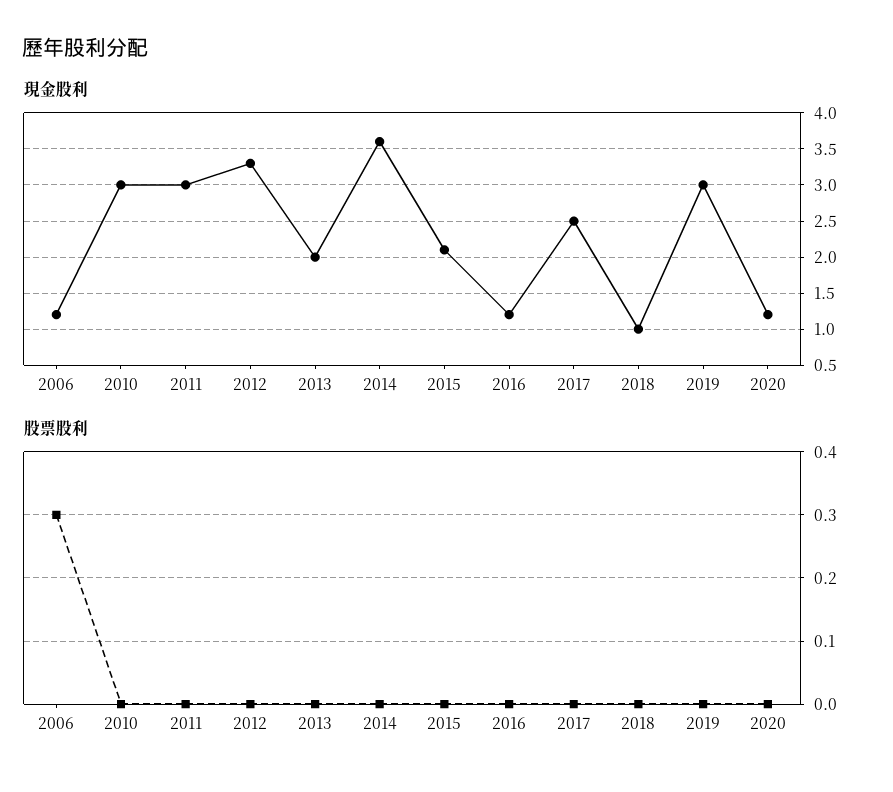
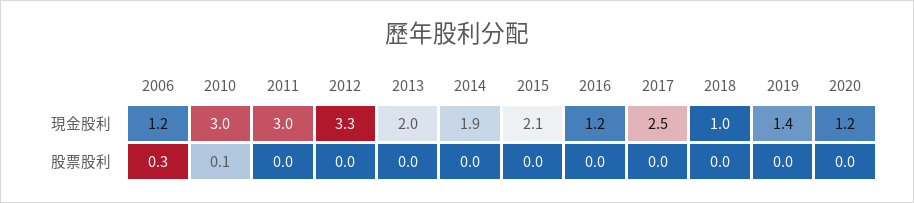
現金股利, 2014: 3.6 -> 1.9
現金股利, 2019: 3 -> 1.4
股票股利, 2010: 0 -> 0.1

